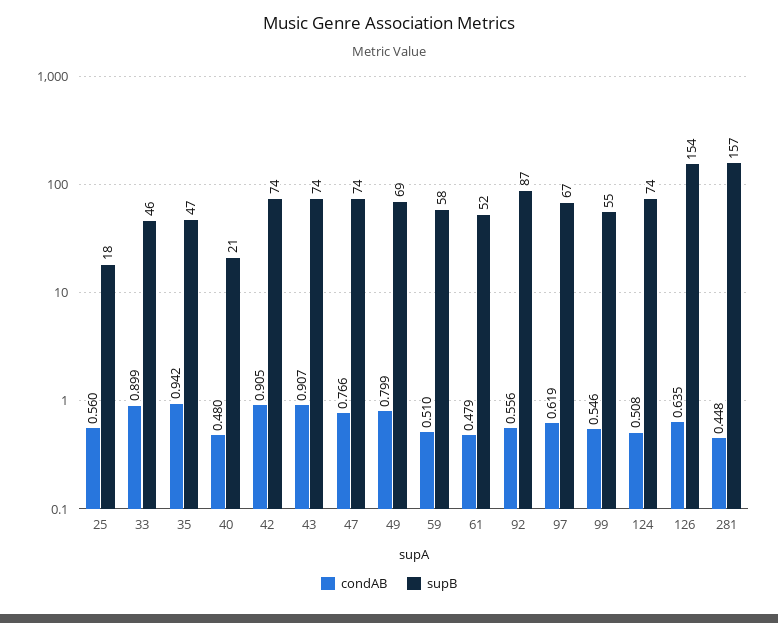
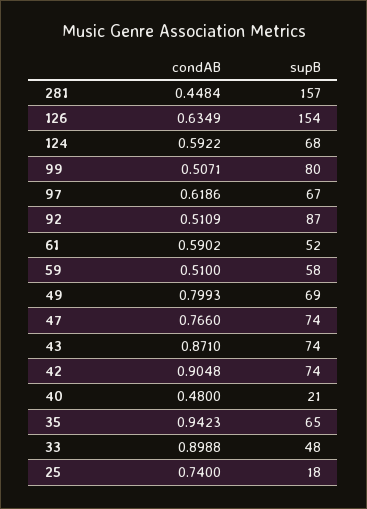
condAB, 25: 0.56 -> 0.74
supB, 33: 46 -> 48
supB, 35: 47 -> 65
condAB, 43: 0.907 -> 0.871
condAB, 61: 0.479 -> 0.5902
condAB, 92: 0.556 -> 0.5109
condAB, 99: 0.546 -> 0.5071
supB, 99: 55 -> 80
condAB, 124: 0.508 -> 0.5922
supB, 124: 74 -> 68

